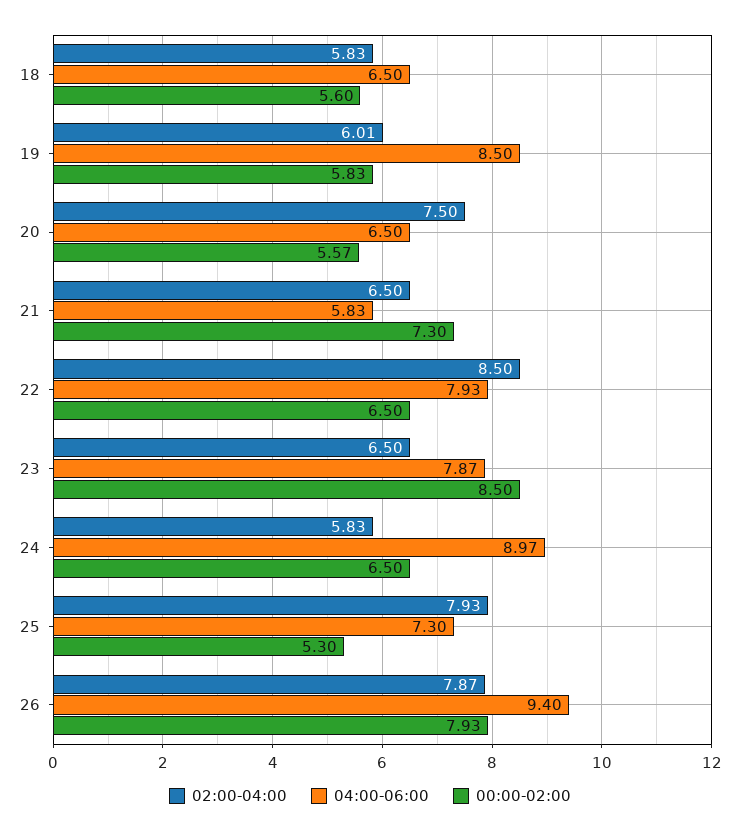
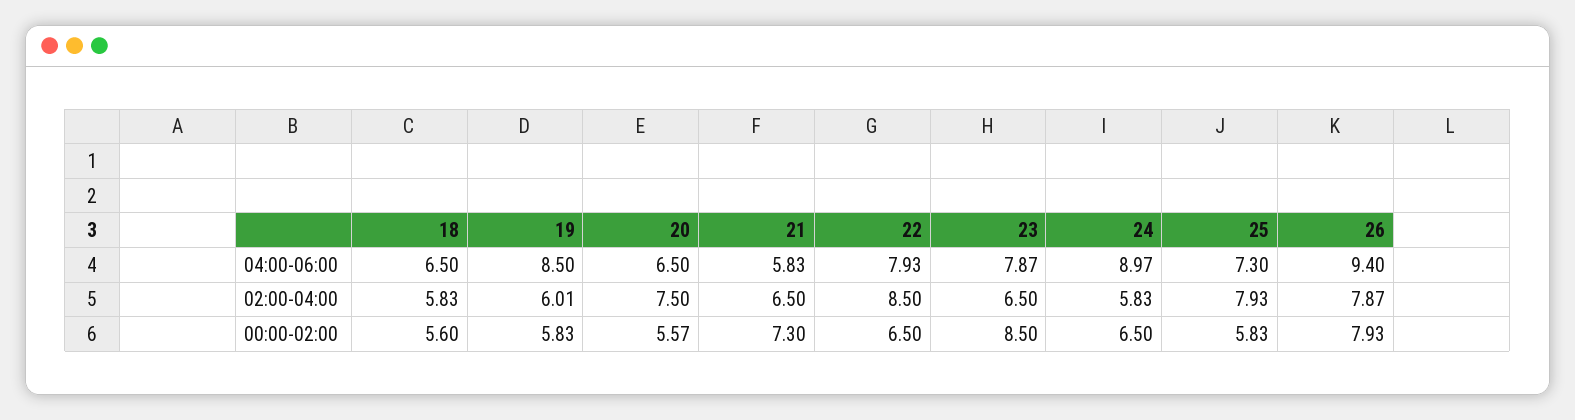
00:00-02:00, 25: 5.3 -> 5.83

